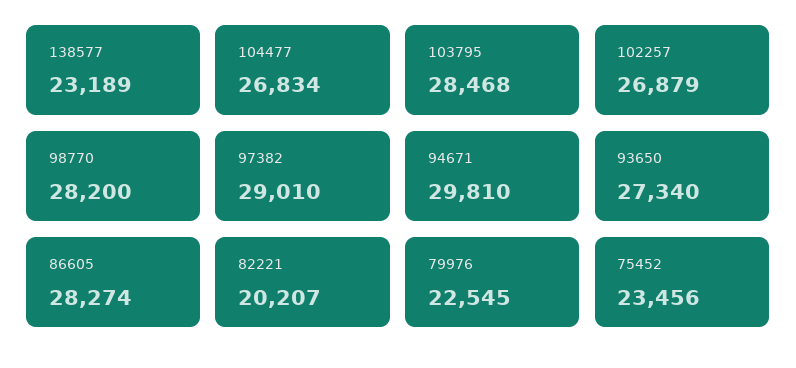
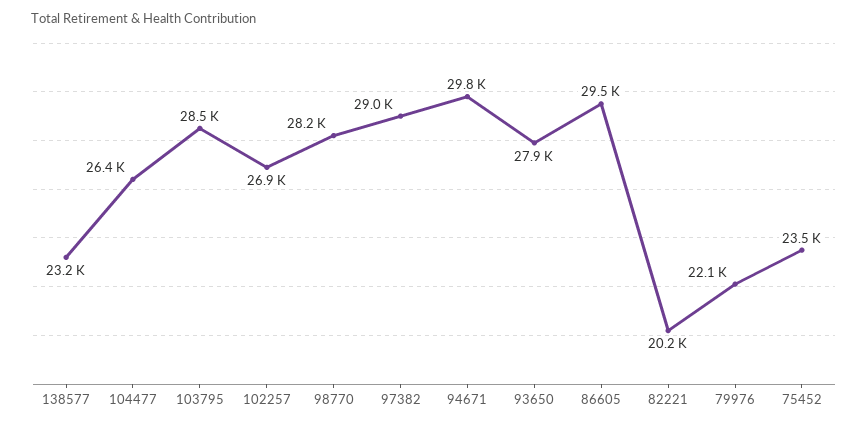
104477: 26834 -> 26400
93650: 27340 -> 27900
86605: 28274 -> 29500
79976: 22545 -> 22100

